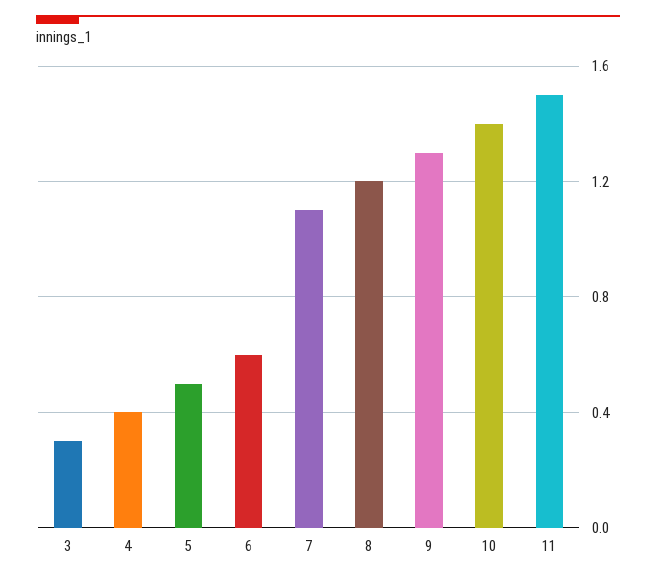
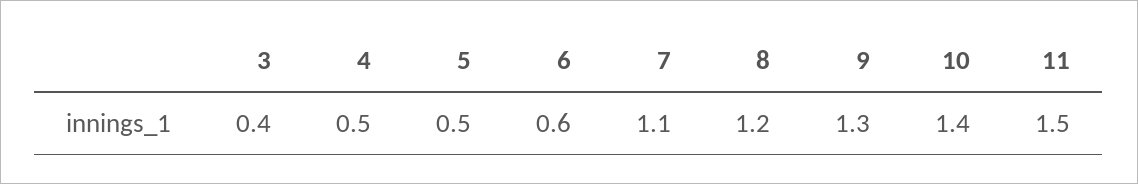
3: 0.3 -> 0.4
4: 0.4 -> 0.5

